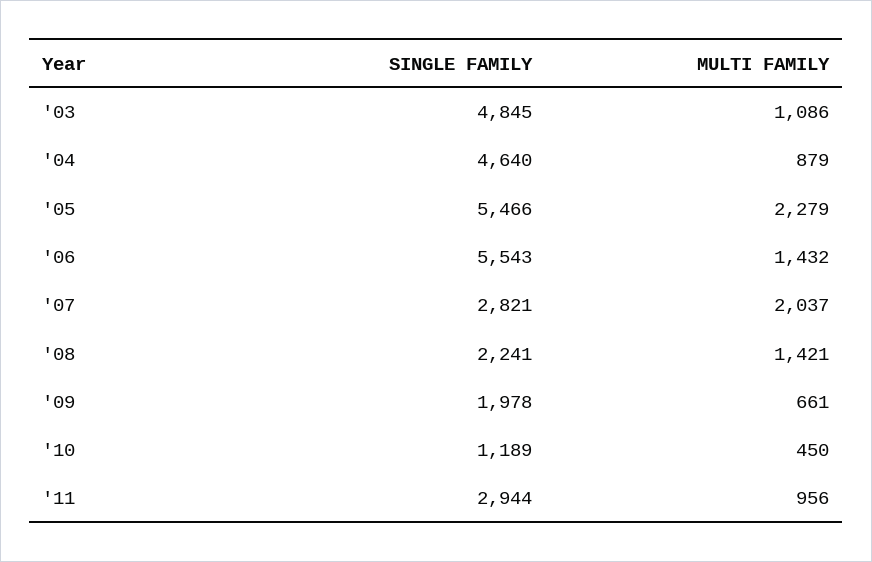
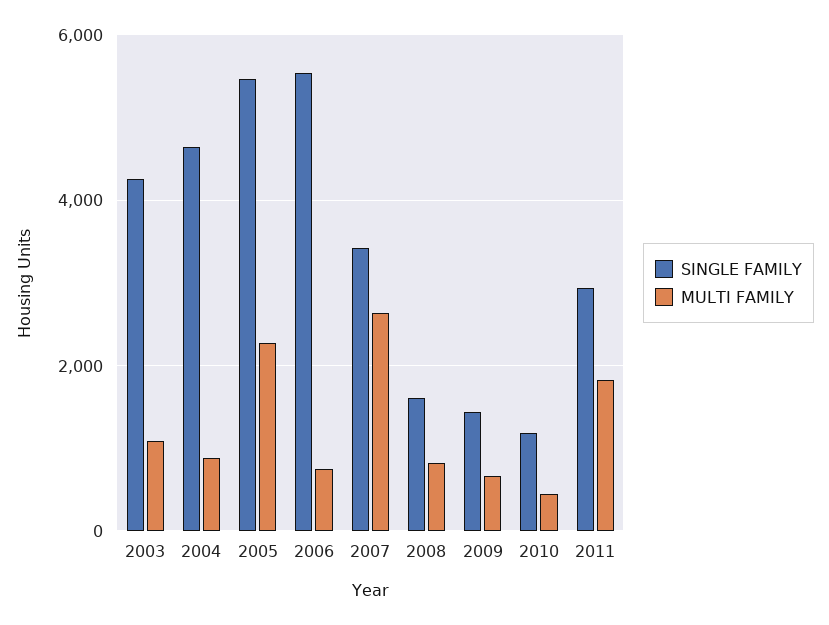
SINGLE FAMILY, '03: 4845 -> 4200
MULTI FAMILY, '06: 1432 -> 800
SINGLE FAMILY, '07: 2821 -> 3400
MULTI FAMILY, '07: 2037 -> 2600
SINGLE FAMILY, '08: 2241 -> 1600
MULTI FAMILY, '08: 1421 -> 800
SINGLE FAMILY, '09: 1978 -> 1400
MULTI FAMILY, '11: 956 -> 1800

